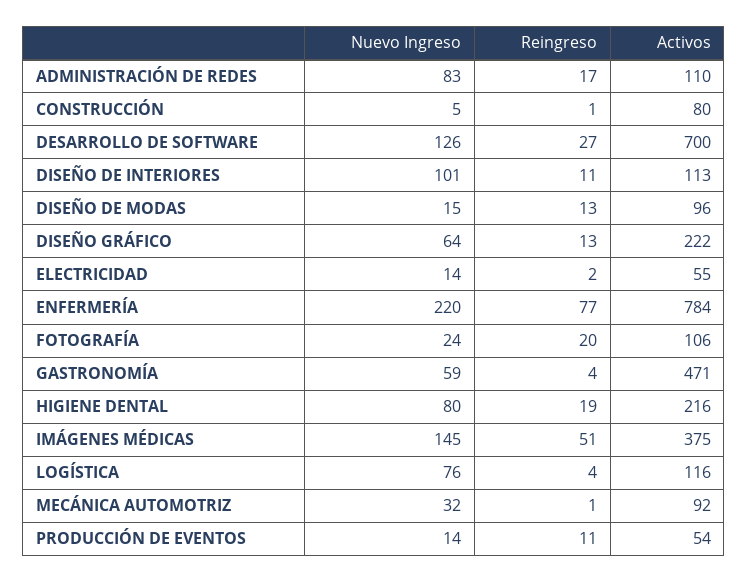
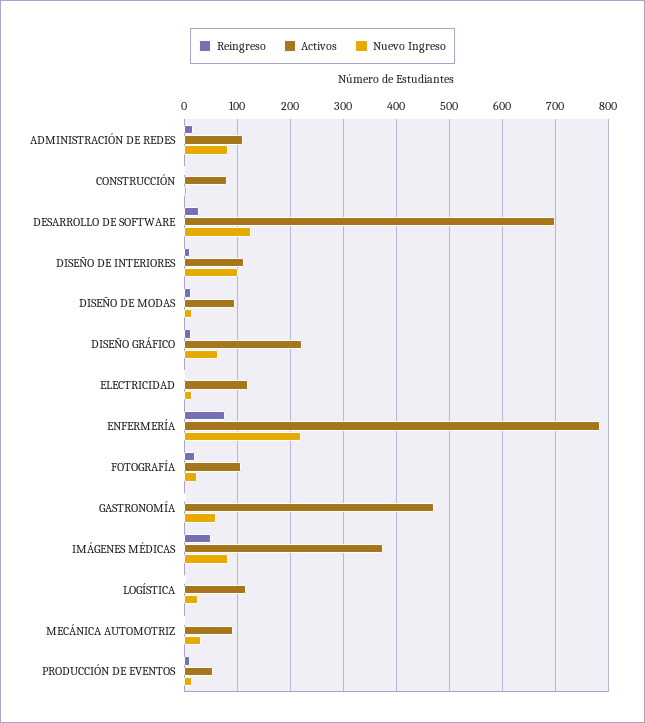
Activos, ELECTRICIDAD: 55 -> 120
Nuevo Ingreso, HIGIENE DENTAL: 80 -> none
Reingreso, HIGIENE DENTAL: 19 -> none
Activos, HIGIENE DENTAL: 216 -> none
Nuevo Ingreso, IMÁGENES MÉDICAS: 145 -> 80
Nuevo Ingreso, LOGÍSTICA: 76 -> 20

